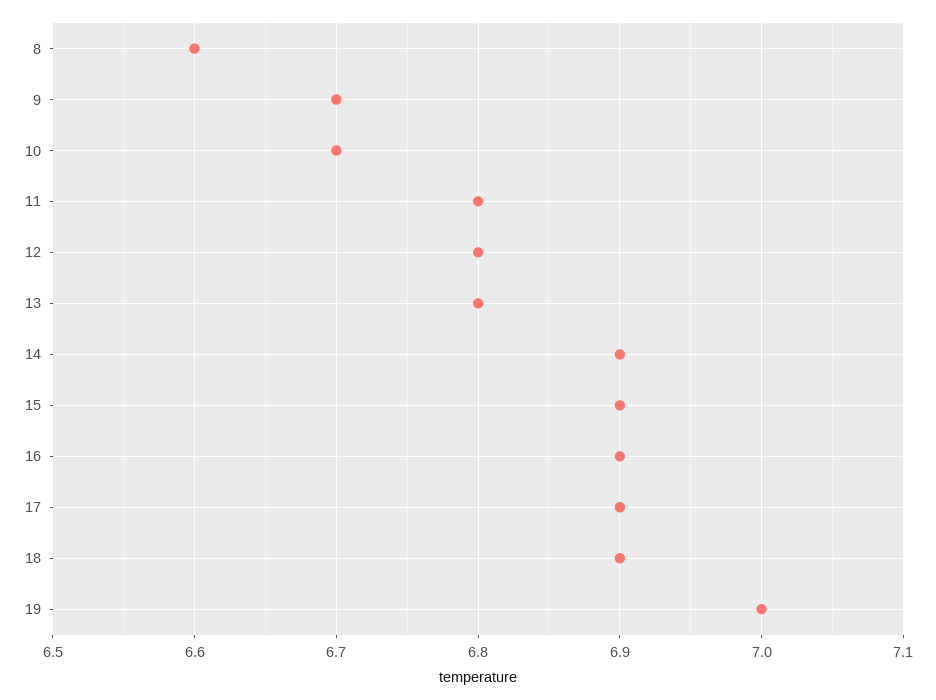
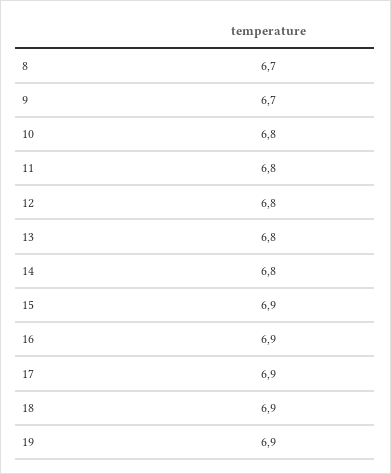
8: 6.6 -> 6.7
10: 6.7 -> 6.8
14: 6.9 -> 6.8
19: 7 -> 6.9

